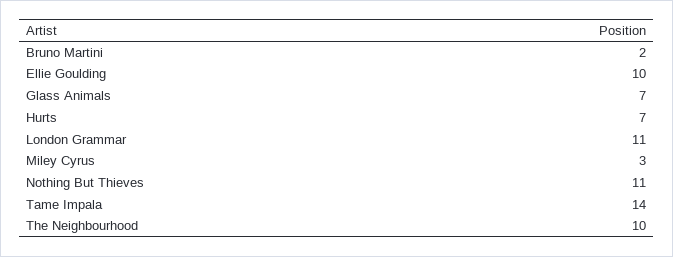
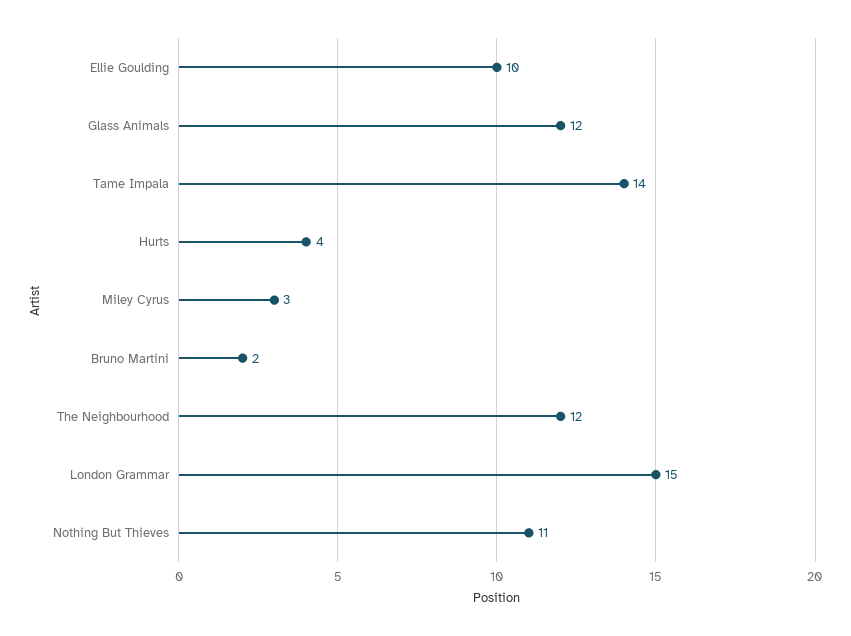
Glass Animals: 7 -> 12
Hurts: 7 -> 4
London Grammar: 11 -> 15
The Neighbourhood: 10 -> 12

